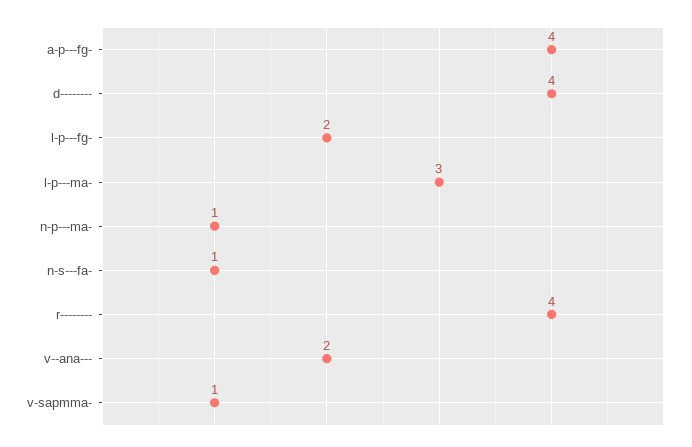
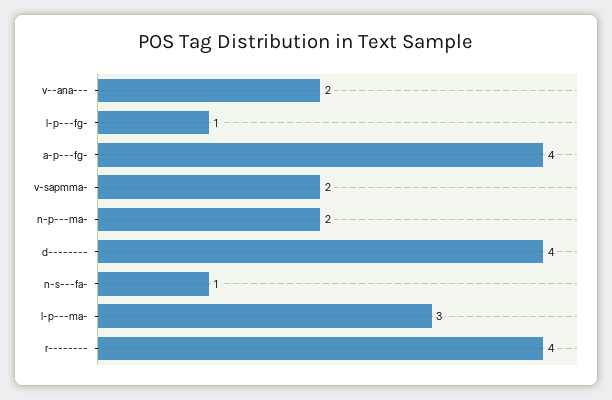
l-p---fg-: 2 -> 1
n-p---ma-: 1 -> 2
v-sapmma-: 1 -> 2

